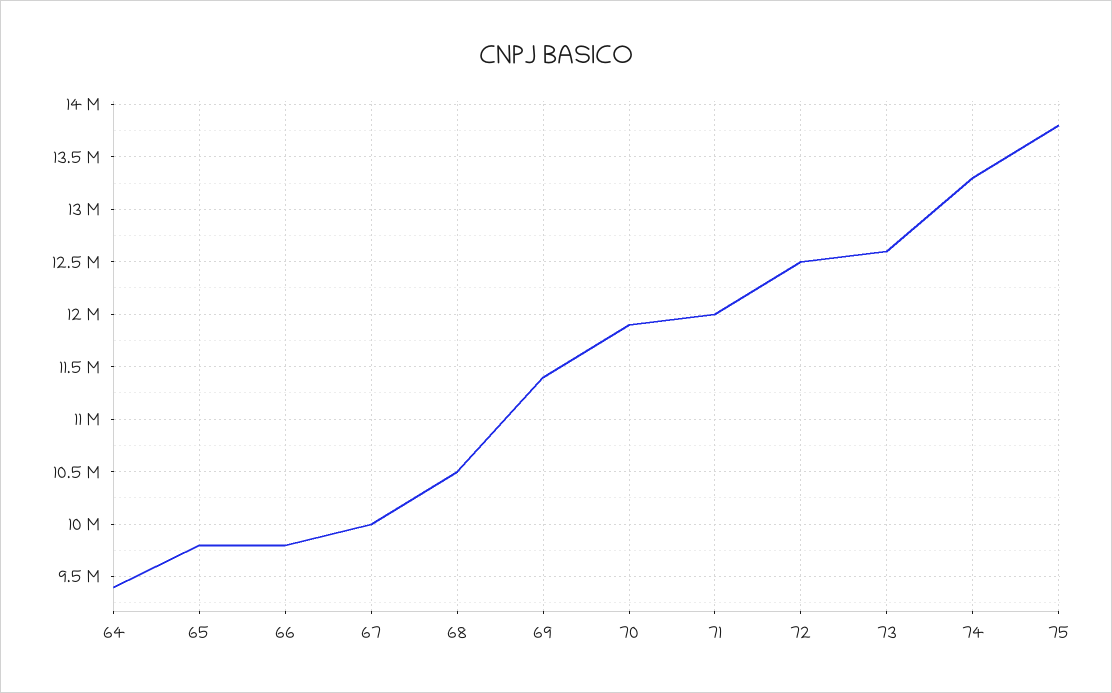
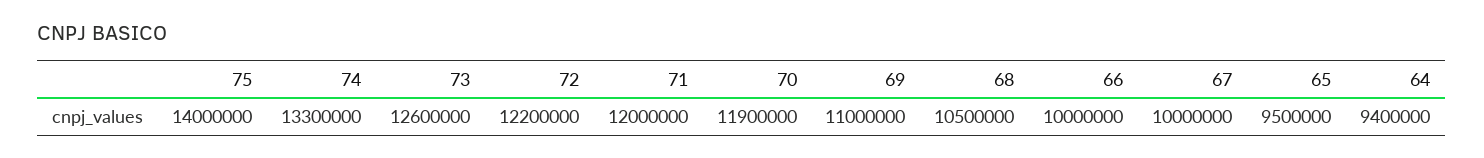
65: 9800000 -> 9500000
66: 9800000 -> 10000000
69: 11400000 -> 11000000
72: 12500000 -> 12200000
75: 13800000 -> 14000000

